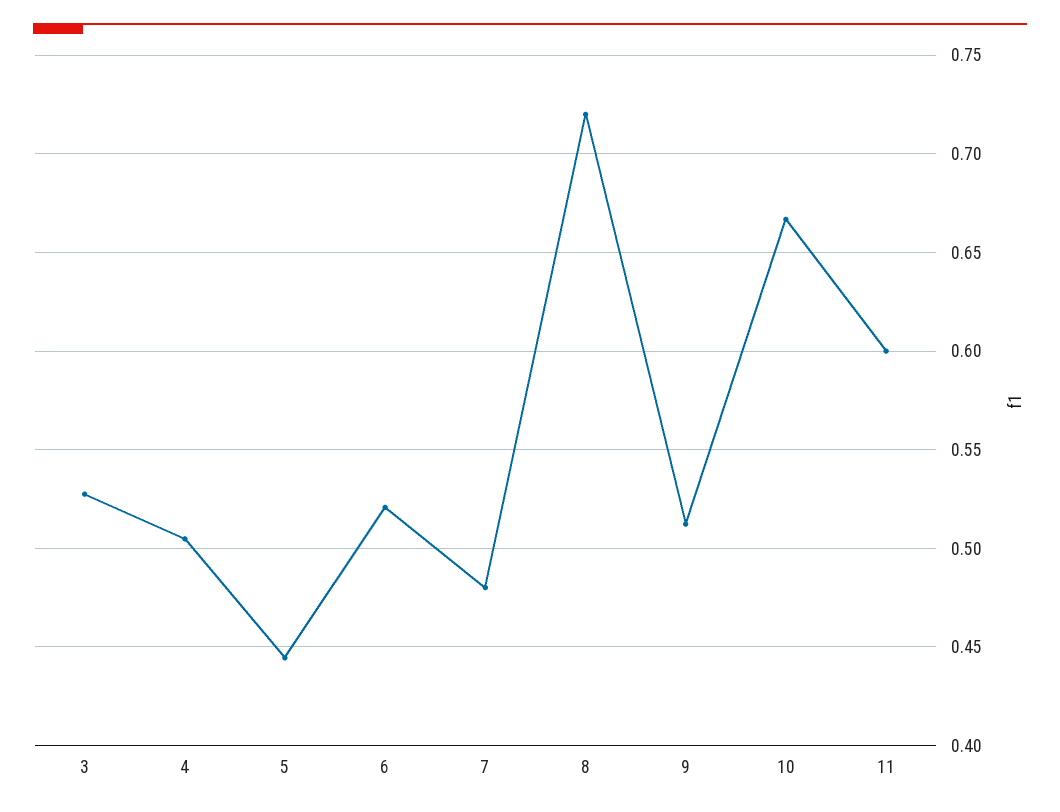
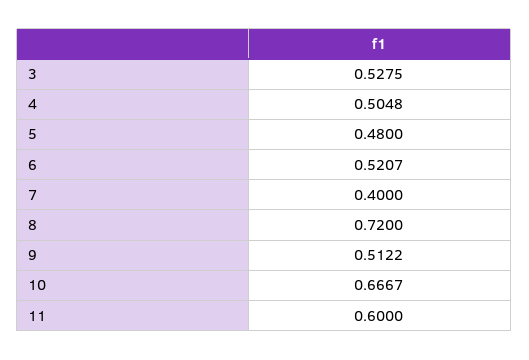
5: 0.445 -> 0.48
7: 0.48 -> 0.4

